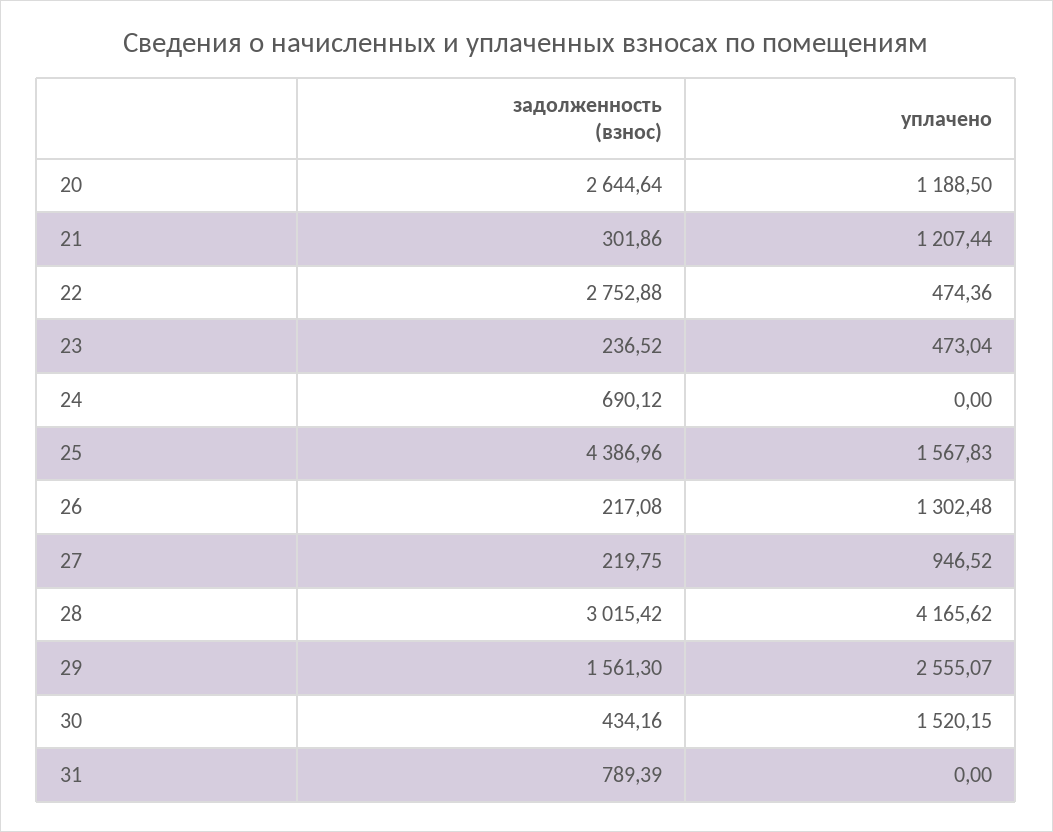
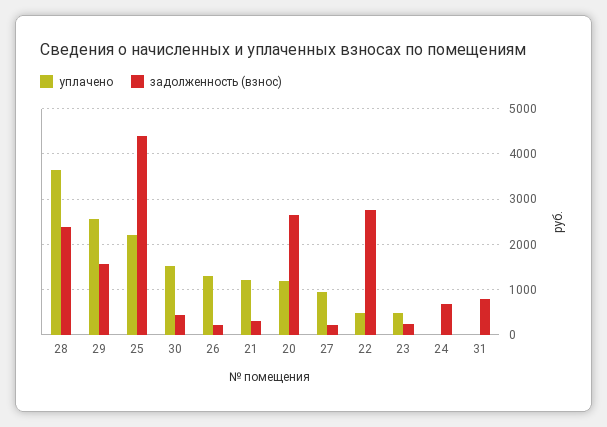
уплачено, 25: 1567.83 -> 2200
задолженность (взнос), 28: 3015.42 -> 2400
уплачено, 28: 4165.62 -> 3600

